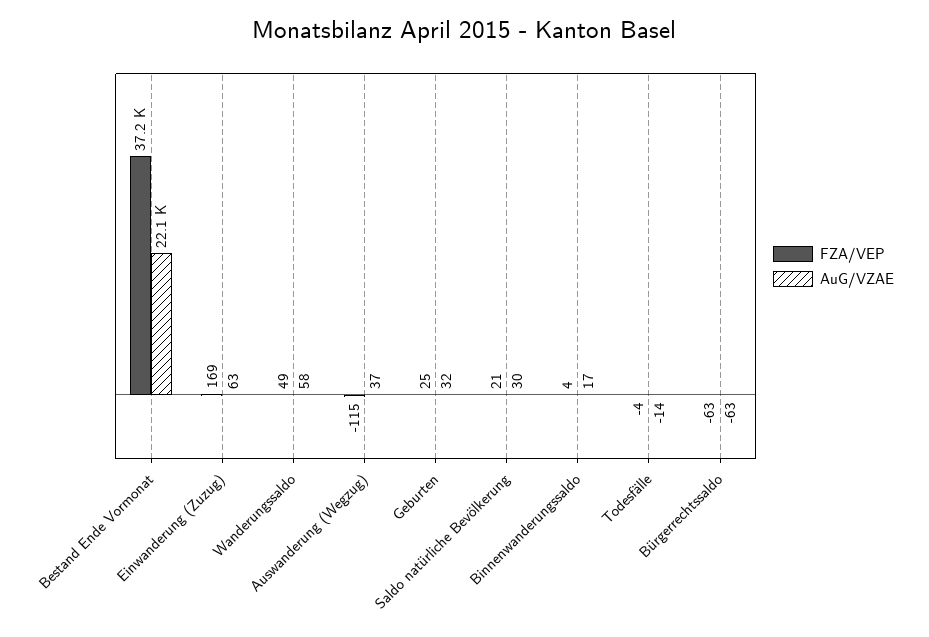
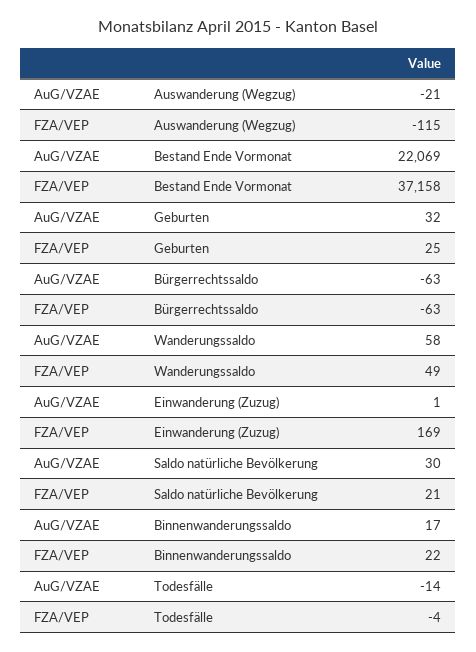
AuG/VZAE, Einwanderung (Zuzug): 63 -> 1
AuG/VZAE, Auswanderung (Wegzug): 37 -> -21
FZA/VEP, Binnenwanderungssaldo: 4 -> 22

